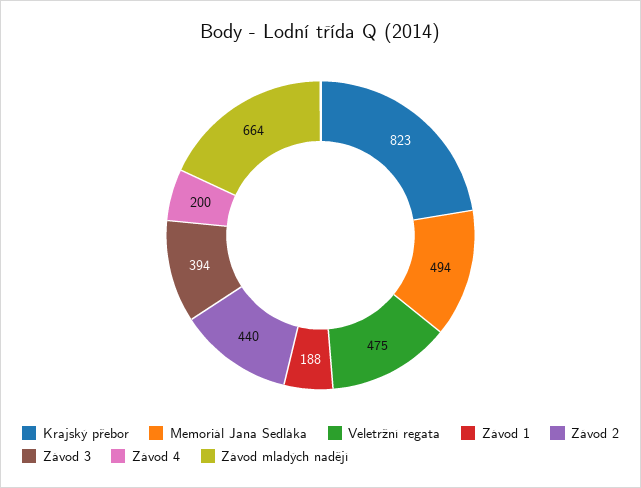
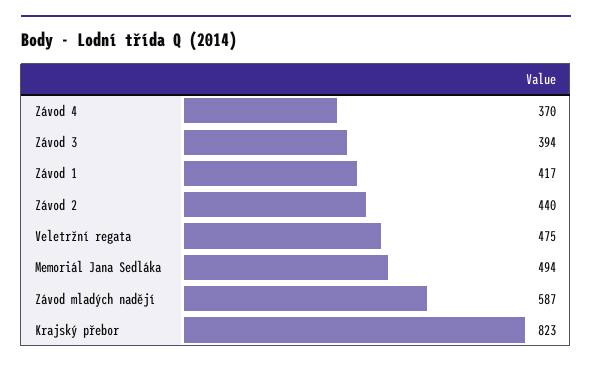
Závod 1: 188 -> 417
Závod 4: 200 -> 370
Závod mladých nadějí: 664 -> 587

